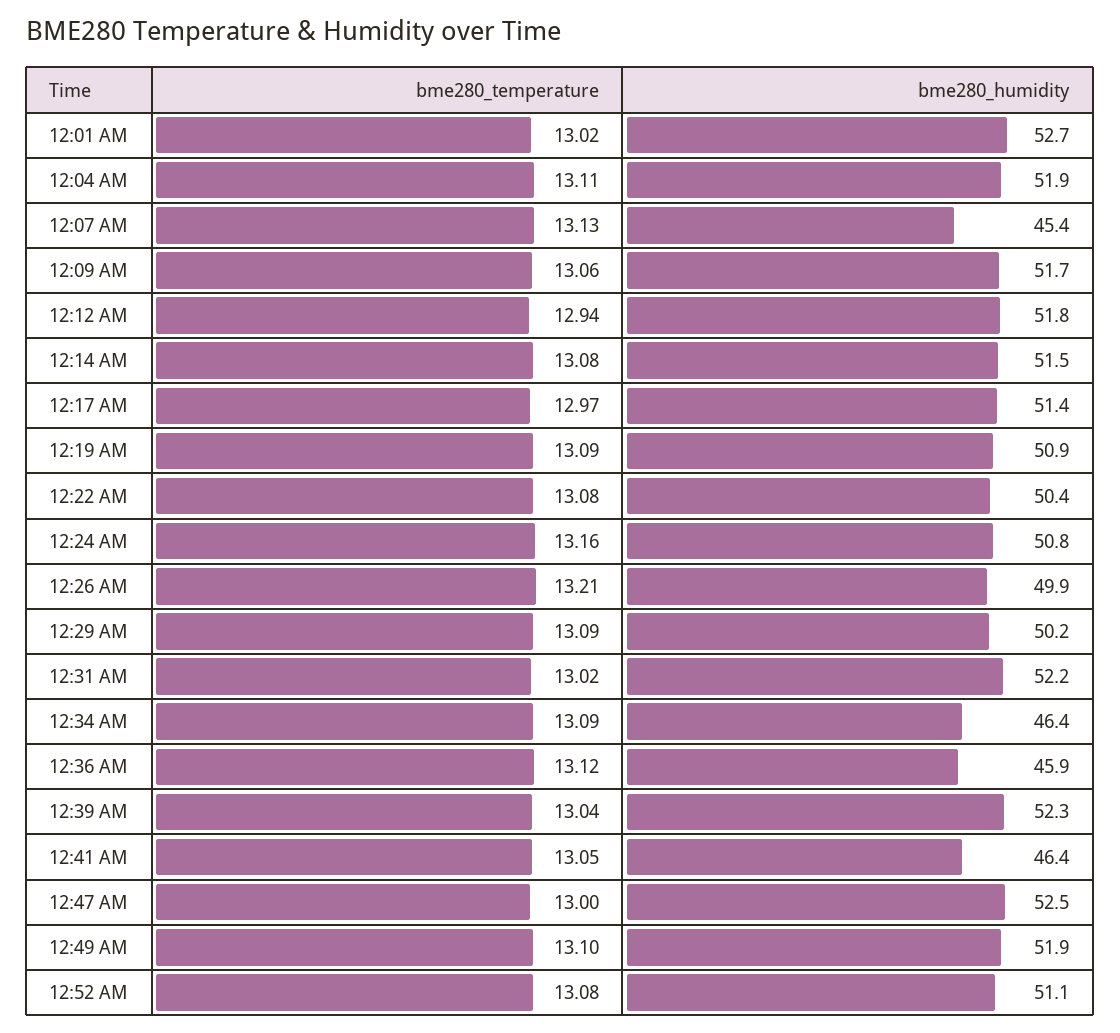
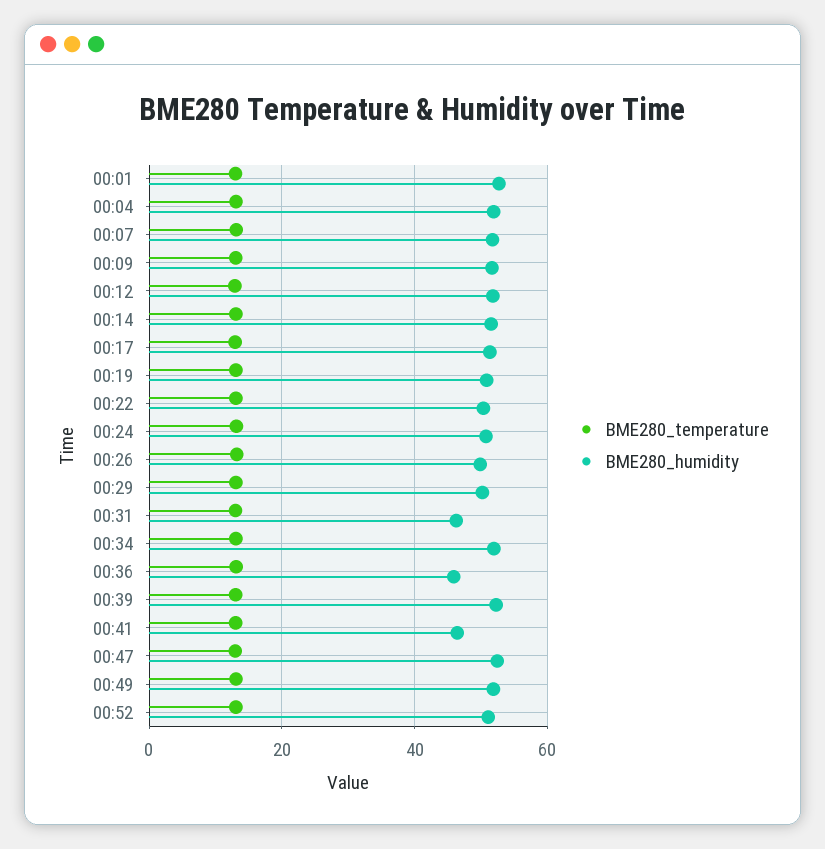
bme280_humidity, 12:07 AM: 45.4 -> 52
bme280_humidity, 12:31 AM: 52.2 -> 46
bme280_humidity, 12:34 AM: 46.4 -> 52

